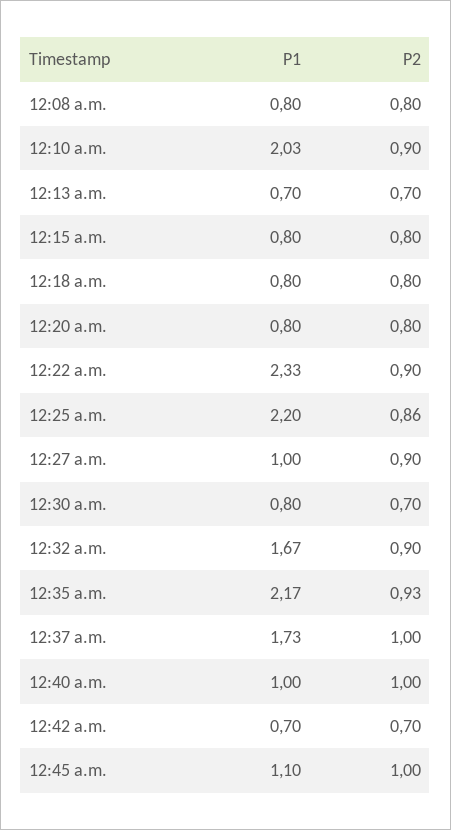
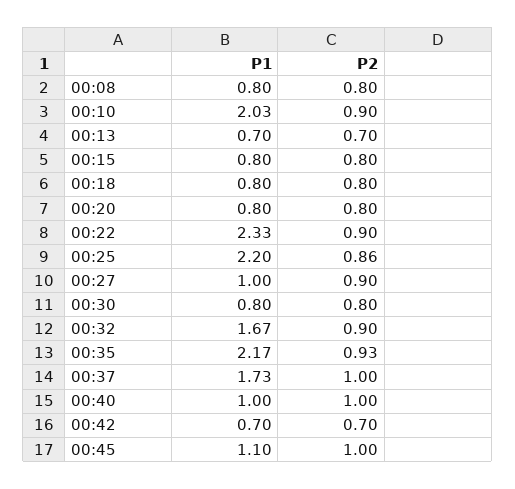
P2, 12:30 a.m.: 0.7 -> 0.8

